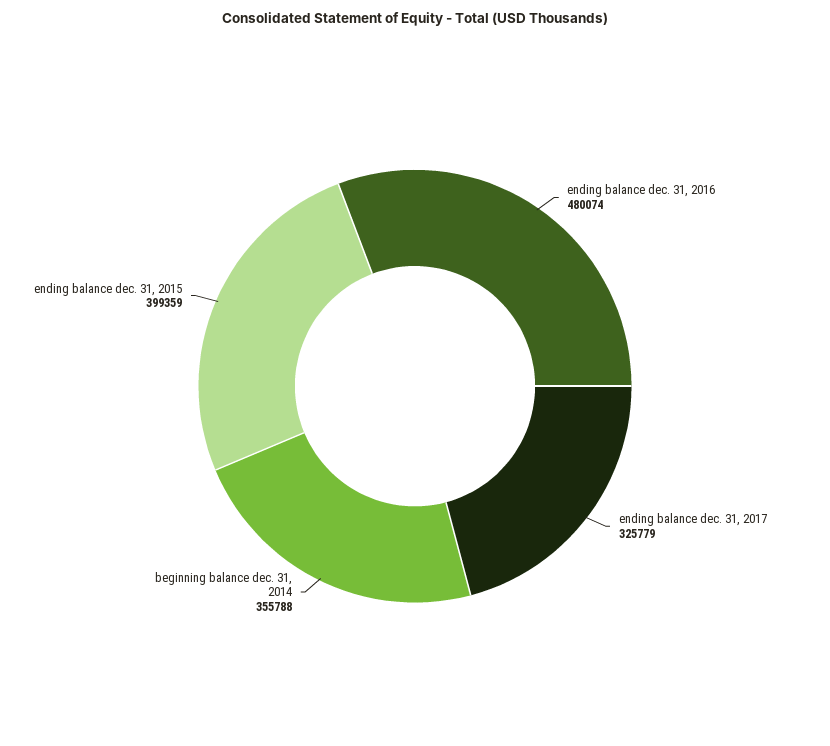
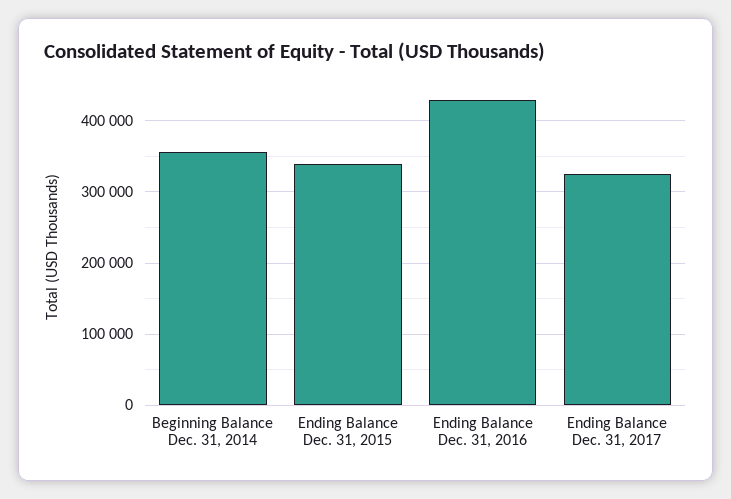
ending balance dec. 31, 2016: 480074 -> 430000
ending balance dec. 31, 2015: 399359 -> 340000

